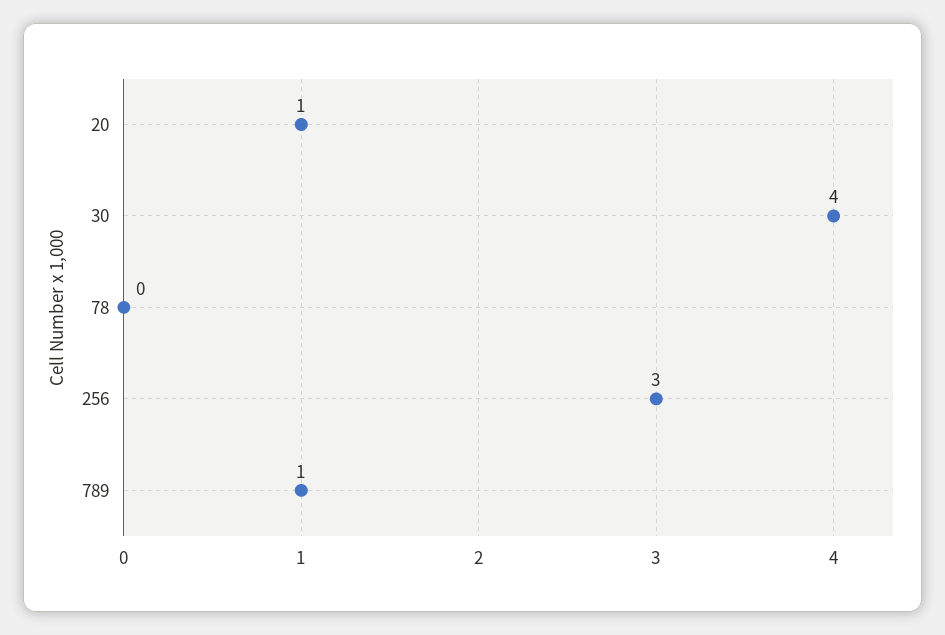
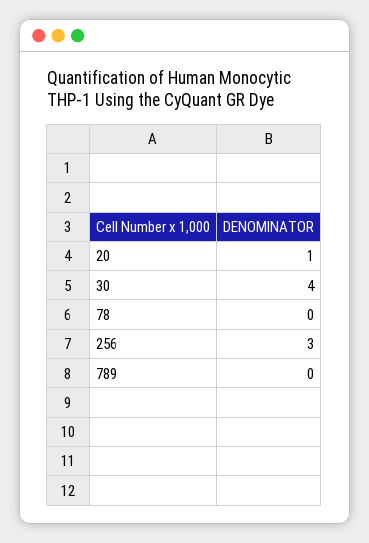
789: 1 -> 0

